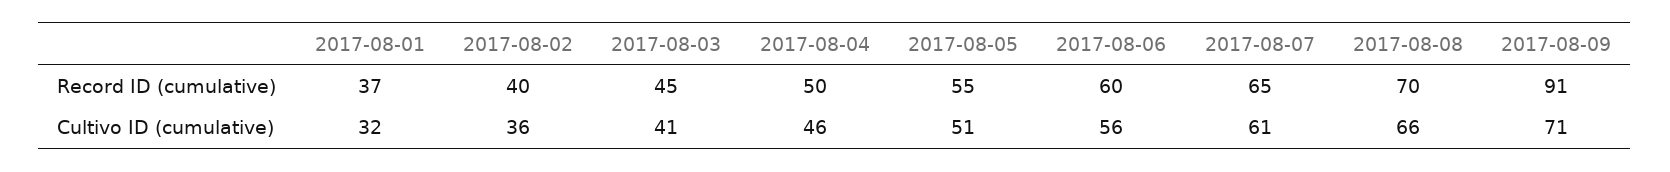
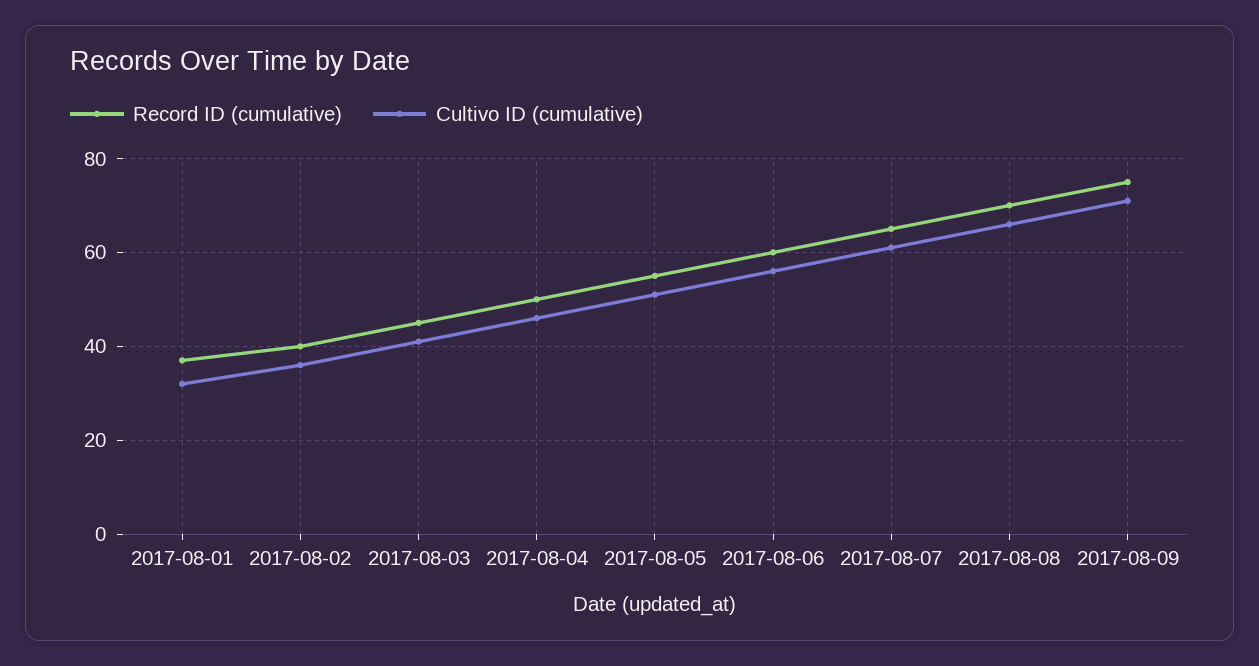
Record ID (cumulative), 2017-08-09: 91 -> 75

